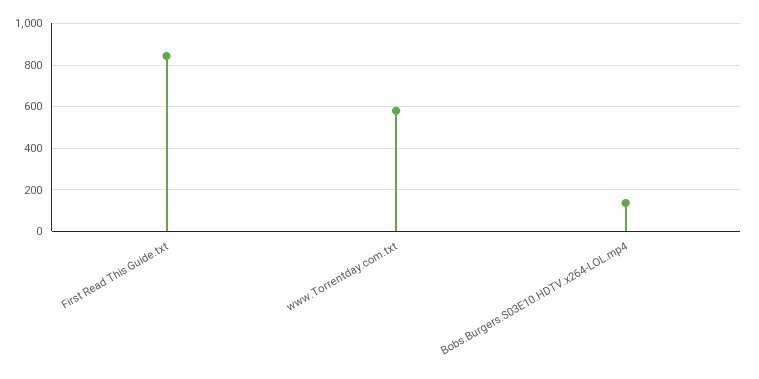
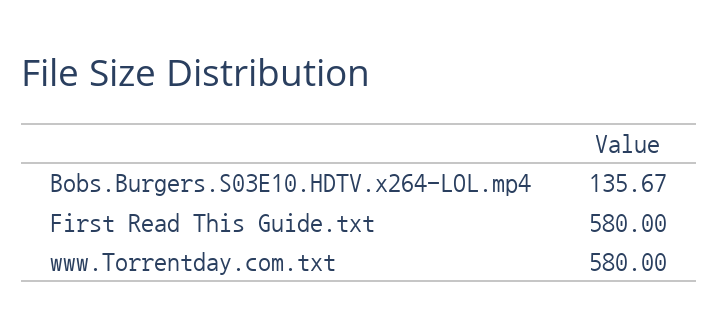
First Read This Guide.txt: 850 -> 580

